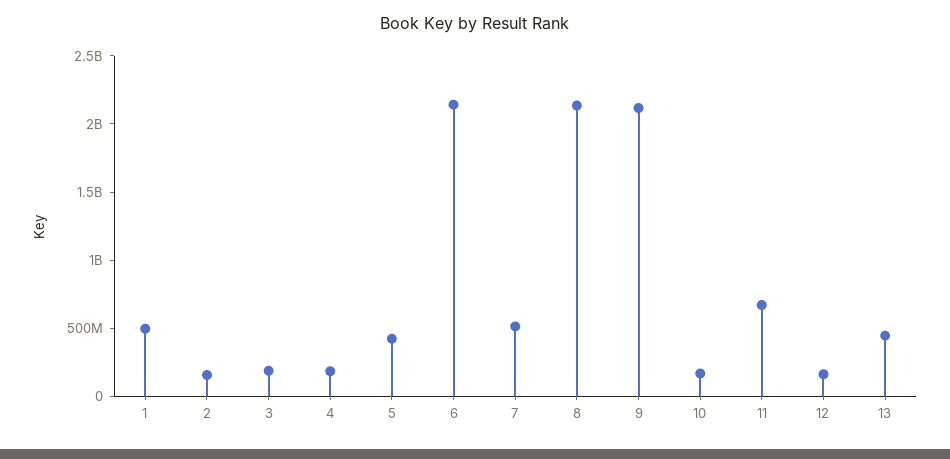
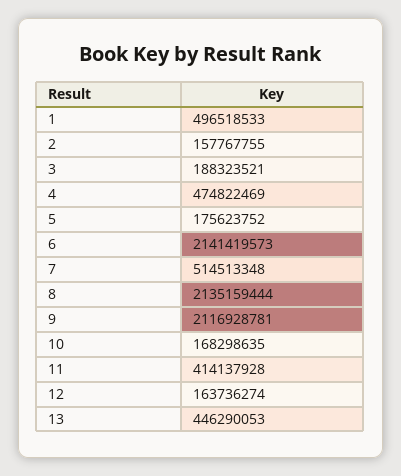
4: 200000000 -> 474822469
5: 400000000 -> 175623752
11: 700000000 -> 414137928

